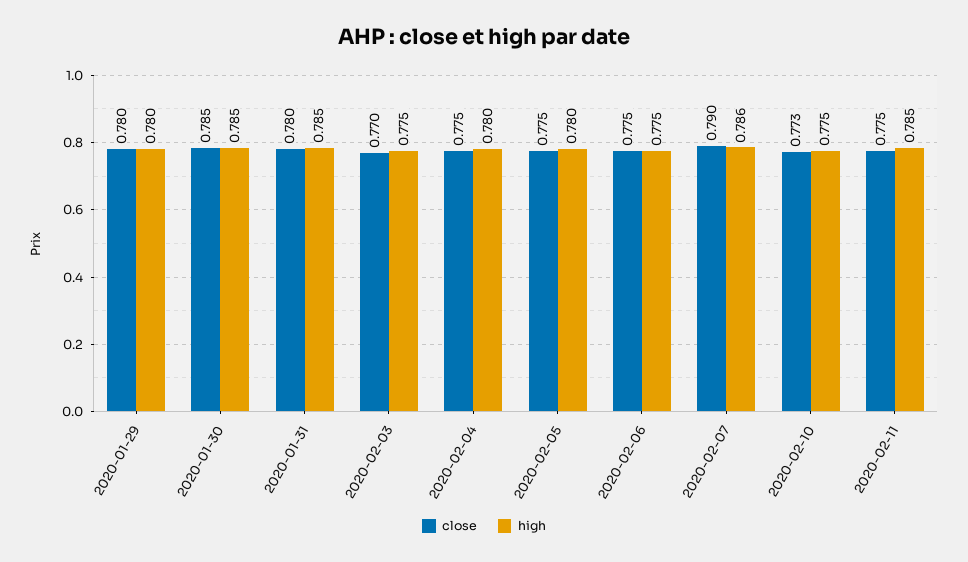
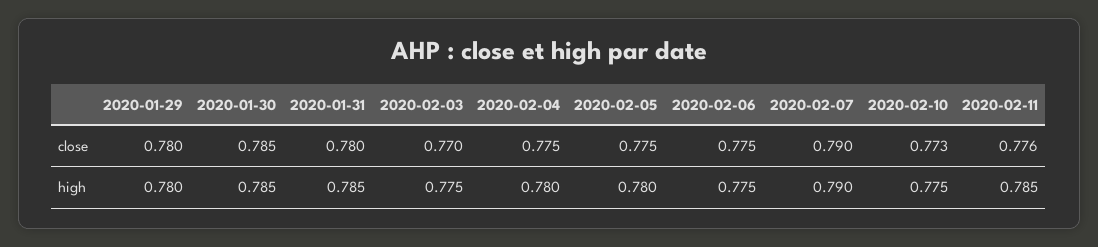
high, 2020-02-07: 0.786 -> 0.79
close, 2020-02-11: 0.775 -> 0.776

